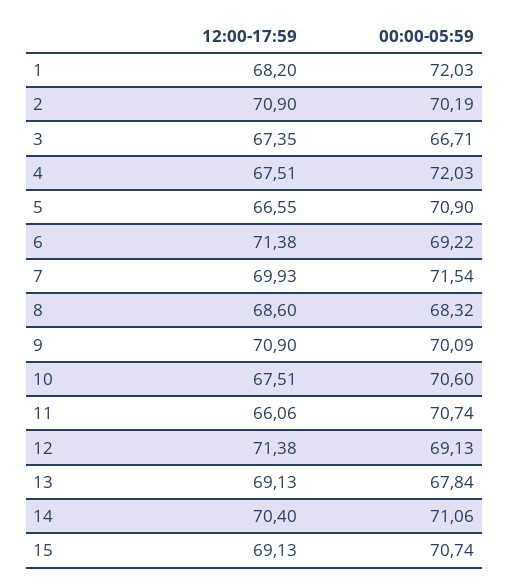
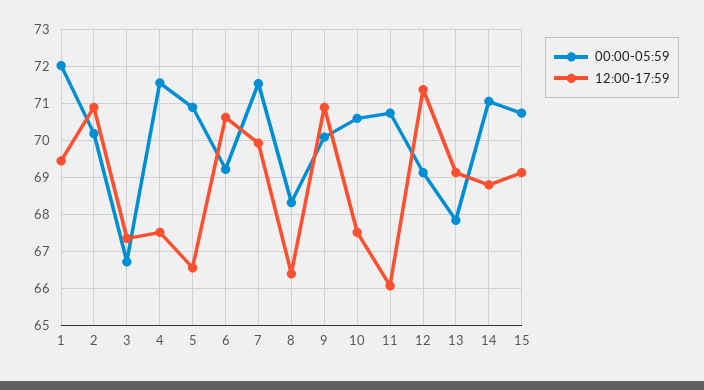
12:00-17:59, 1: 68.2 -> 69.4
00:00-05:59, 4: 72.03 -> 71.6
12:00-17:59, 6: 71.38 -> 70.6
12:00-17:59, 8: 68.6 -> 66.4
12:00-17:59, 14: 70.4 -> 68.8

